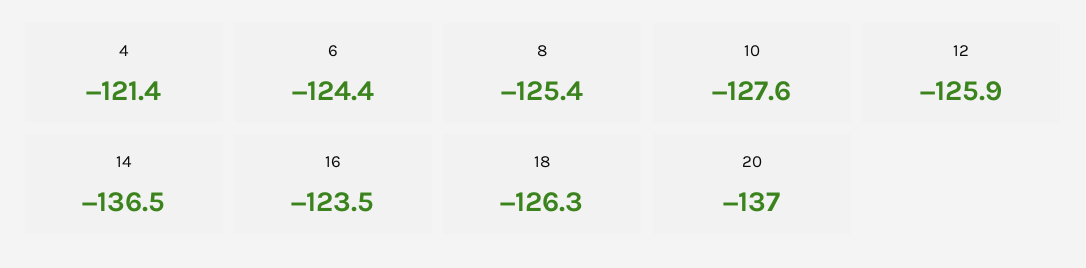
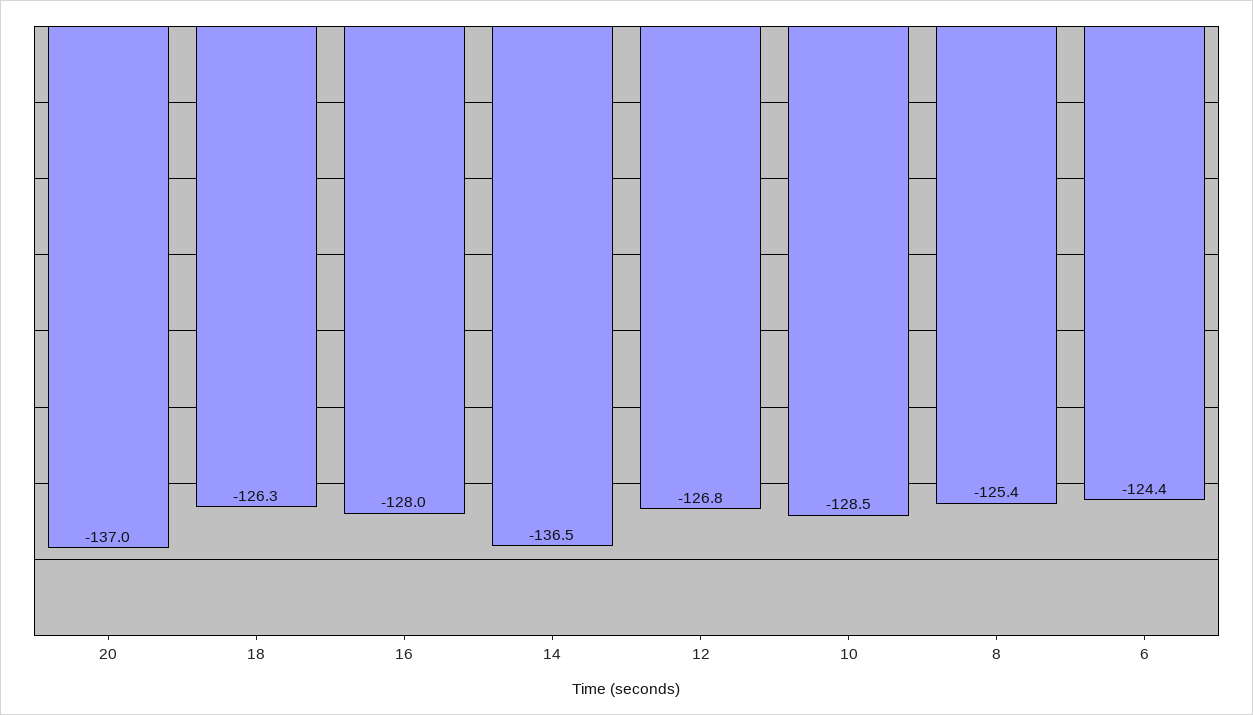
4: -121.4 -> none
10: -127.6 -> -128.5
12: -125.9 -> -126.8
16: -123.5 -> -128

